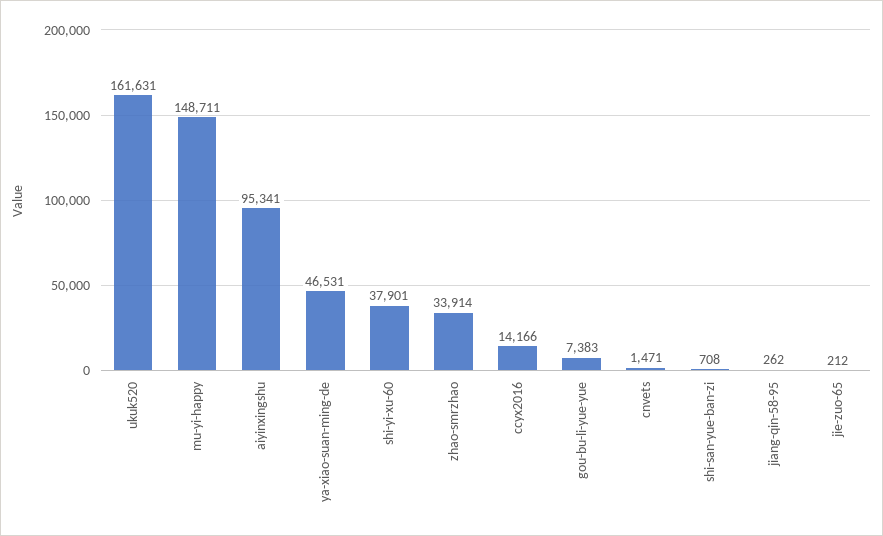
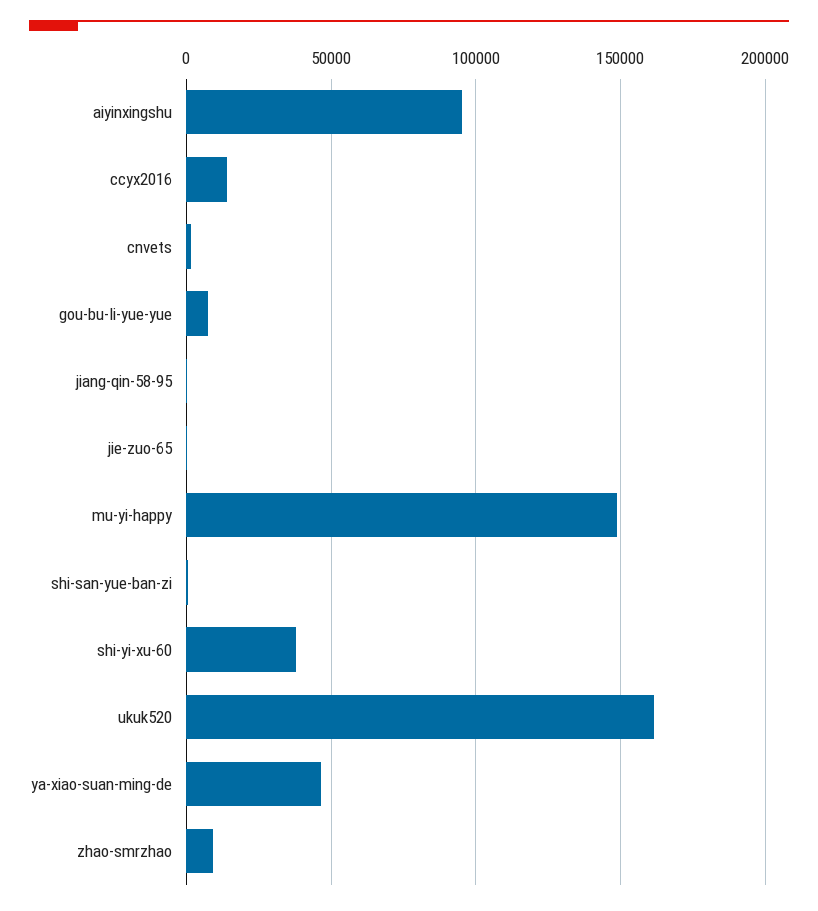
zhao-smrzhao: 33914 -> 10000

